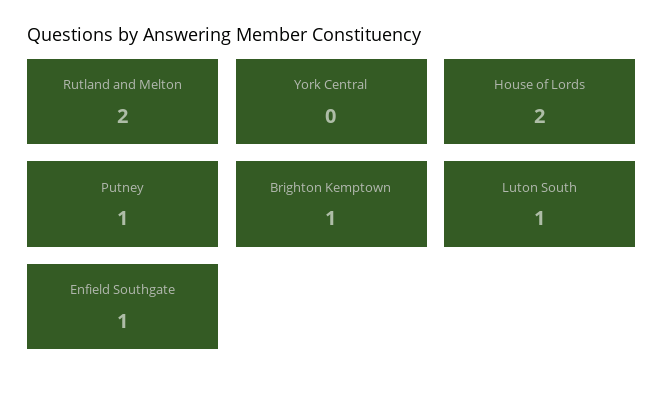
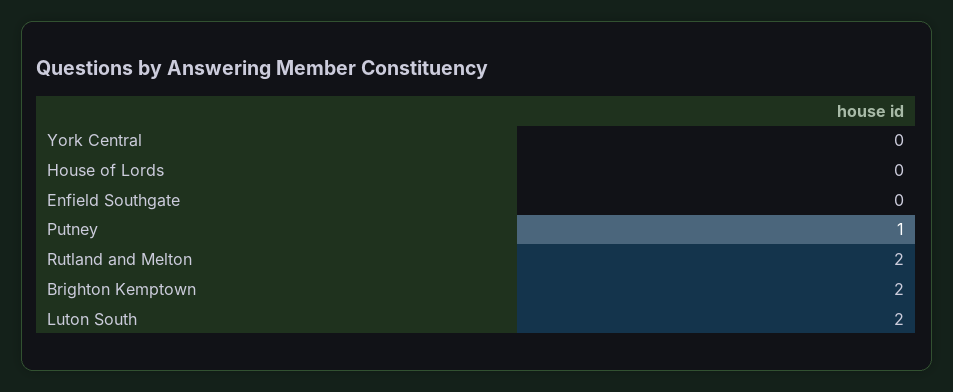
House of Lords: 2 -> 0
Brighton Kemptown: 1 -> 2
Luton South: 1 -> 2
Enfield Southgate: 1 -> 0

